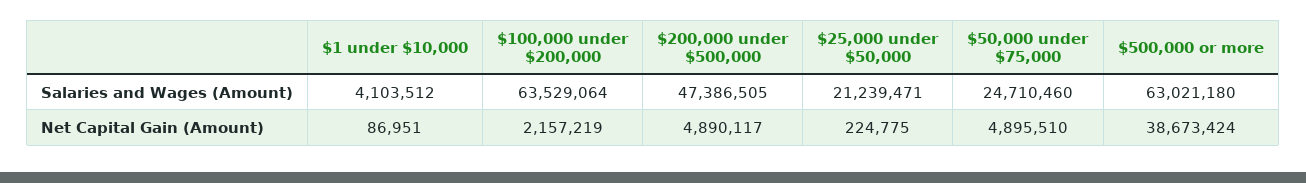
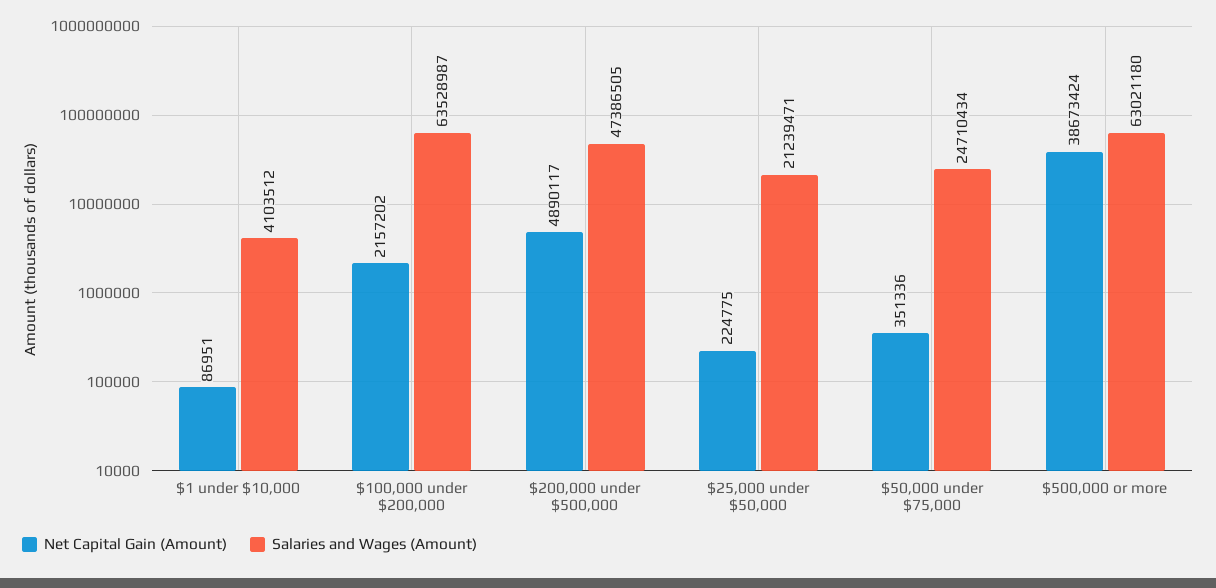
Salaries and Wages (Amount), $100,000 under $200,000: 63529064 -> 63528987
Salaries and Wages (Amount), $50,000 under $75,000: 24710460 -> 24710434
Net Capital Gain (Amount), $100,000 under $200,000: 2157219 -> 2157202
Net Capital Gain (Amount), $50,000 under $75,000: 4895510 -> 351336

